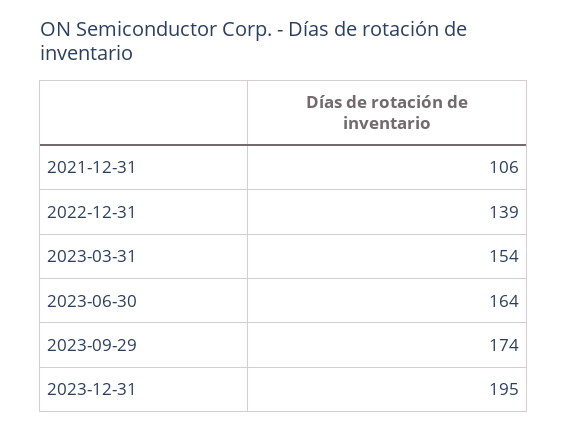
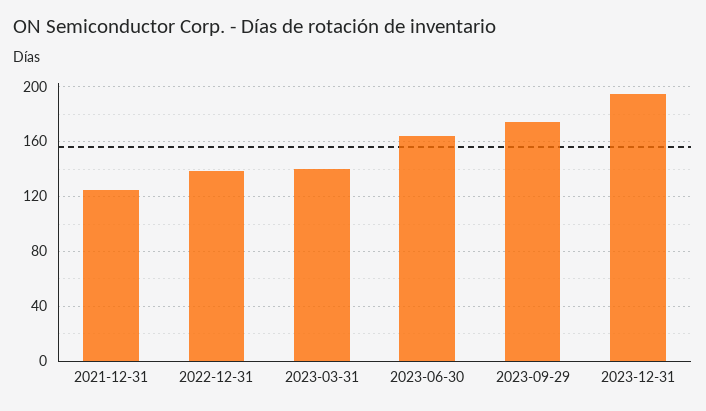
2021-12-31: 106 -> 125
2023-03-31: 154 -> 140

